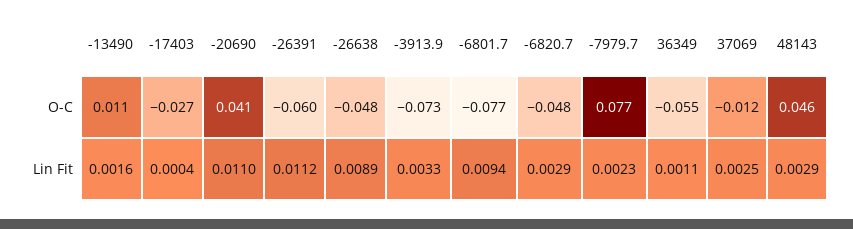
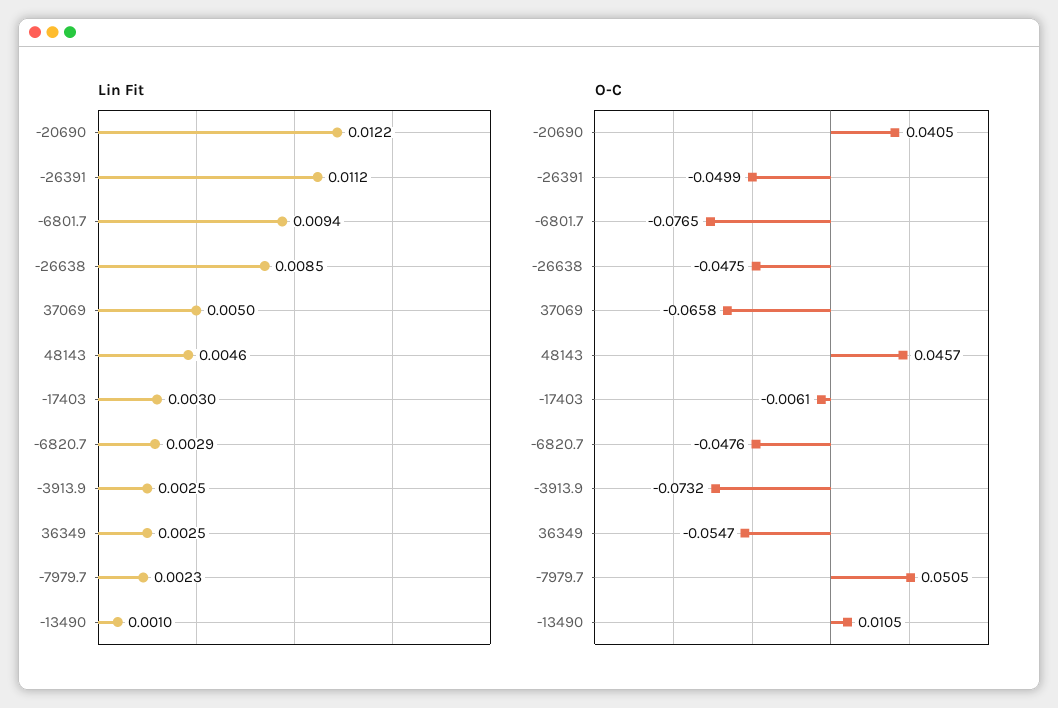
O-C, -17403: -0.027 -> -0.0061
O-C, -26391: -0.06 -> -0.0499
O-C, -7979.7: 0.077 -> 0.0505
O-C, 37069: -0.012 -> -0.0658
Lin Fit, -13490: 0.0016 -> 0.001
Lin Fit, -17403: 0.0004 -> 0.003
Lin Fit, -20690: 0.011 -> 0.0122
Lin Fit, -26638: 0.0089 -> 0.0085
Lin Fit, -3913.9: 0.0033 -> 0.0025
Lin Fit, 36349: 0.0011 -> 0.0025
Lin Fit, 37069: 0.0025 -> 0.005
Lin Fit, 48143: 0.0029 -> 0.0046

